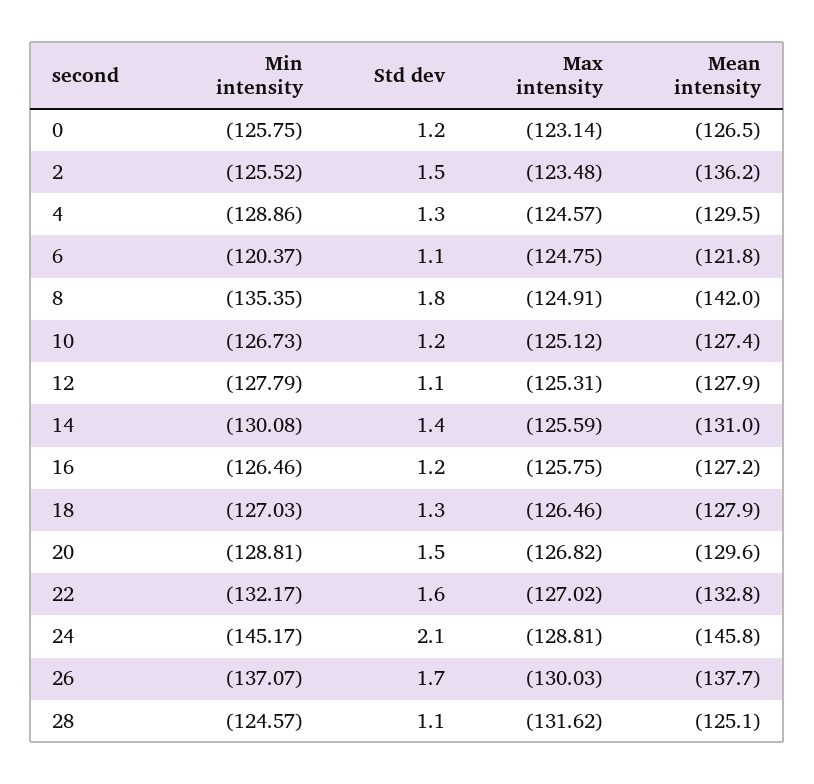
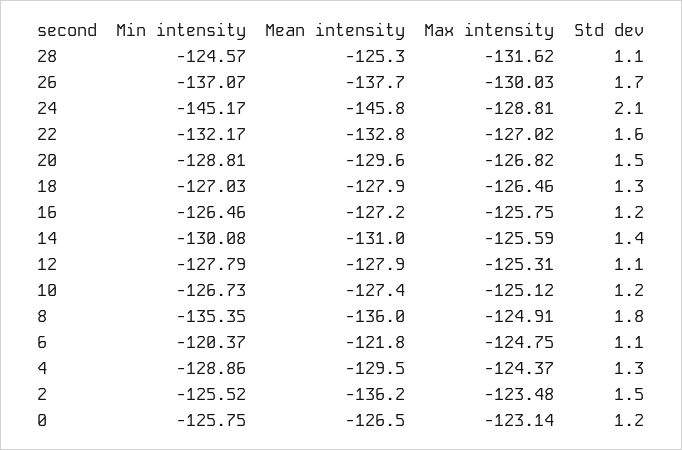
Max intensity, 4: -124.57 -> -124.37
Mean intensity, 8: -142 -> -136
Mean intensity, 28: -125.1 -> -125.3

